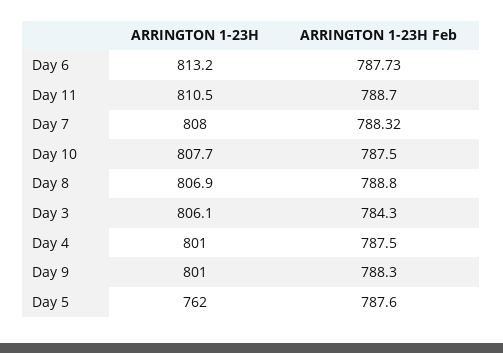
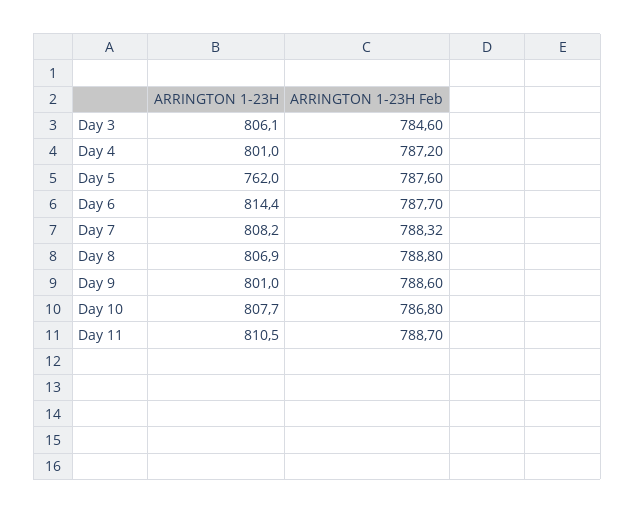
ARRINGTON 1-23H, Day 6: 813.2 -> 814.4
ARRINGTON 1-23H Feb, Day 6: 787.73 -> 787.7
ARRINGTON 1-23H, Day 7: 808 -> 808.2
ARRINGTON 1-23H Feb, Day 10: 787.5 -> 786.8
ARRINGTON 1-23H Feb, Day 3: 784.3 -> 784.6
ARRINGTON 1-23H Feb, Day 4: 787.5 -> 787.2
ARRINGTON 1-23H Feb, Day 9: 788.3 -> 788.6

